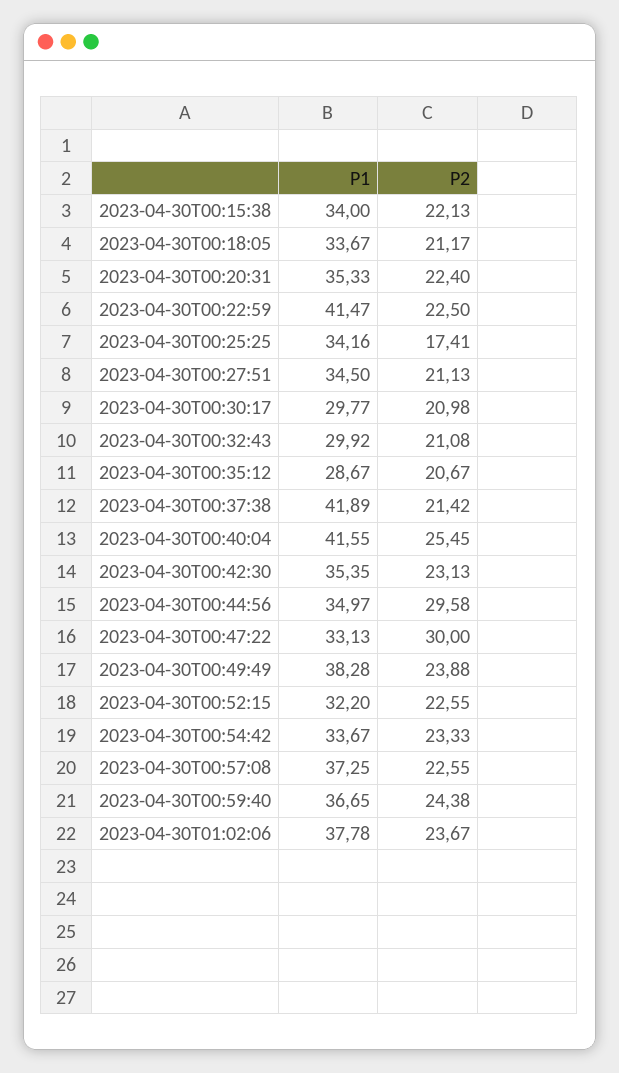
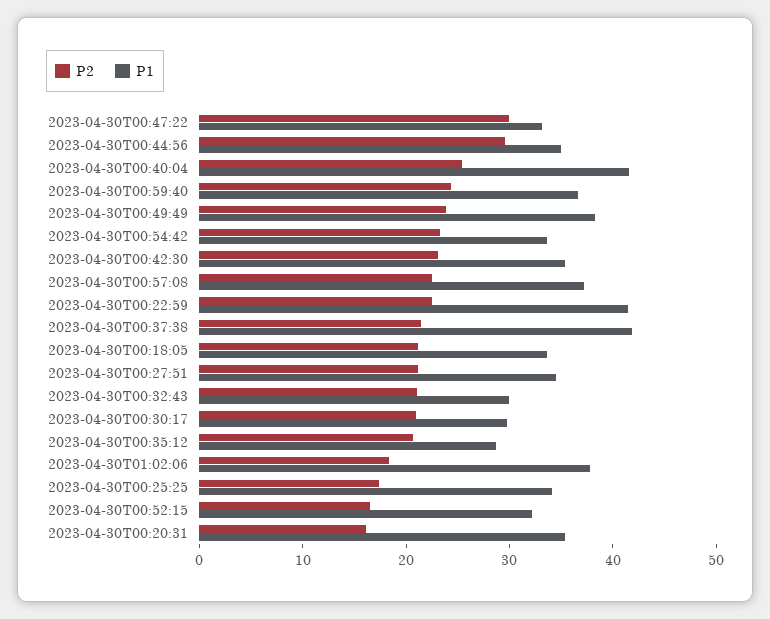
P1, 2023-04-30T00:15:38: 34 -> none
P2, 2023-04-30T00:15:38: 22.13 -> none
P2, 2023-04-30T00:20:31: 22.4 -> 16
P2, 2023-04-30T00:52:15: 22.55 -> 16
P2, 2023-04-30T01:02:06: 23.67 -> 18

